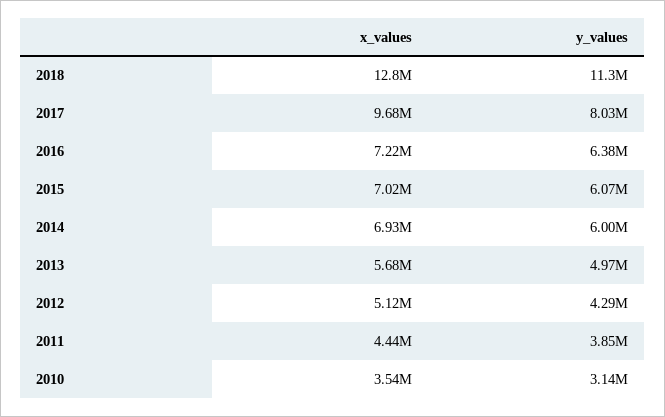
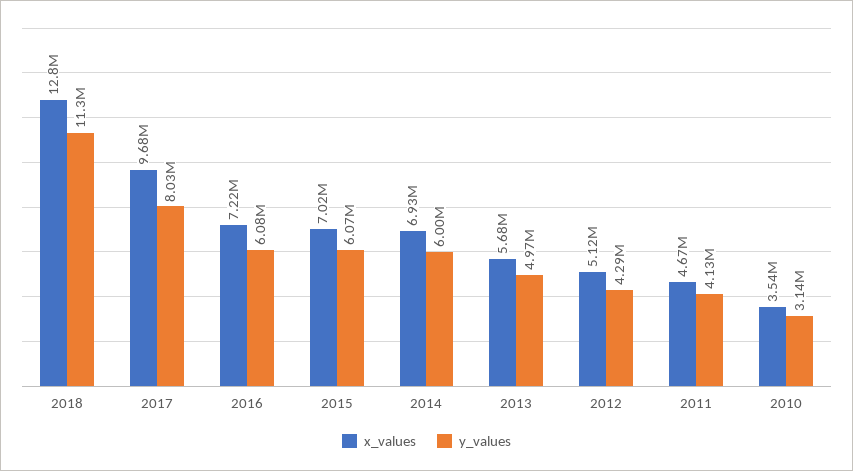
y_values, 2016: 6380000 -> 6080000
x_values, 2011: 4440000 -> 4670000
y_values, 2011: 3850000 -> 4130000

